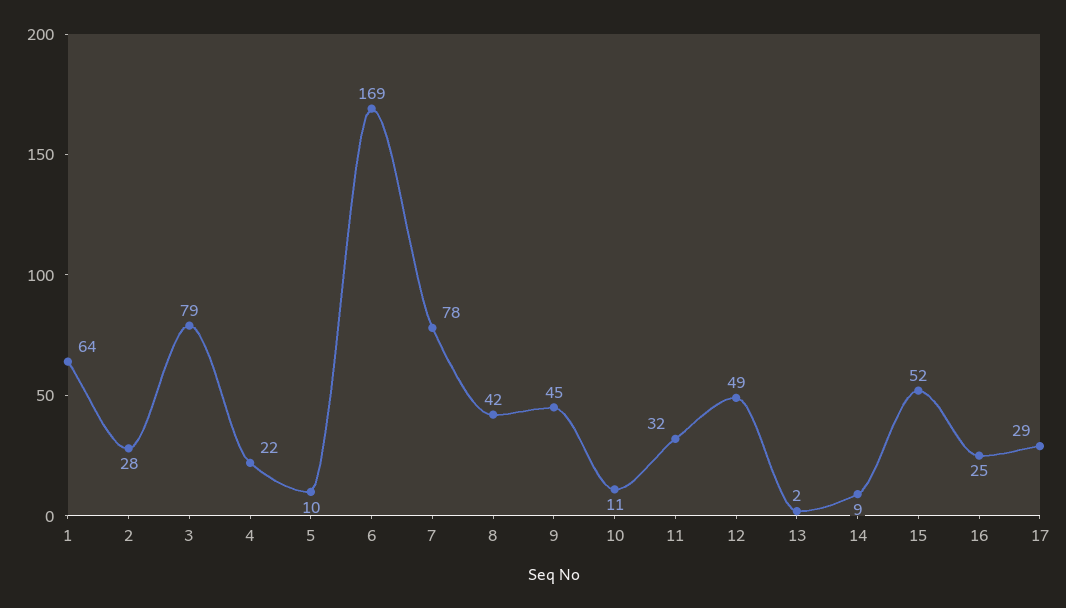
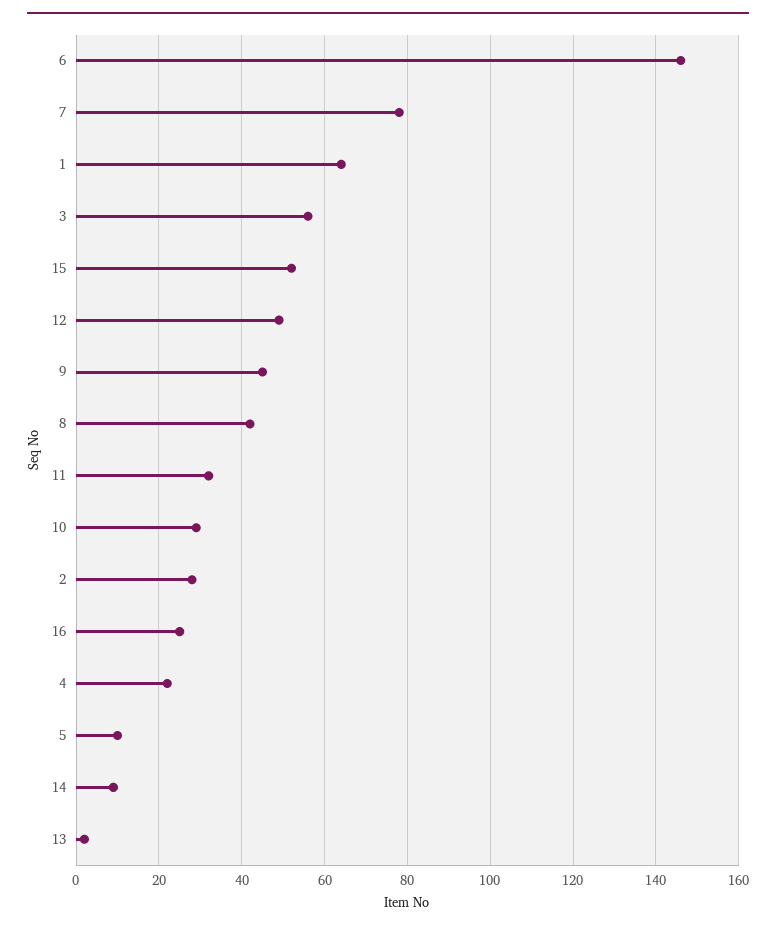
3: 79 -> 55
6: 169 -> 145
10: 11 -> 30
17: 29 -> none

